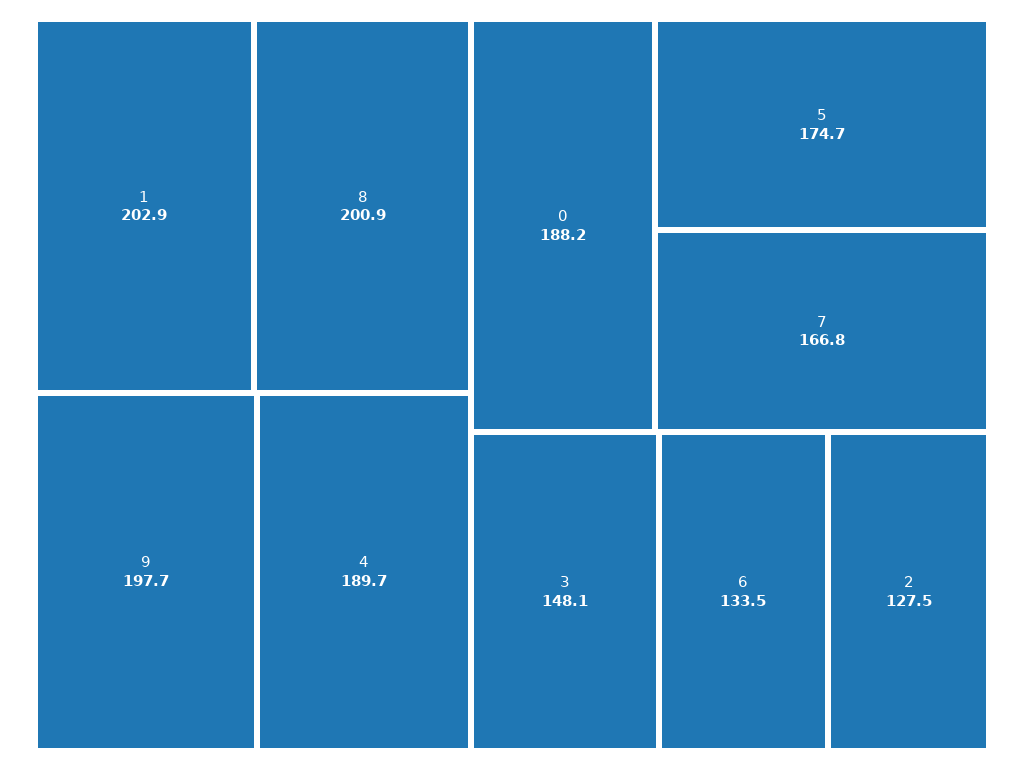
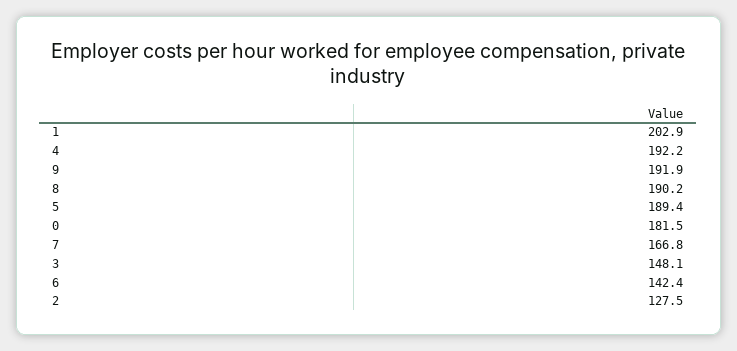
8: 200.9 -> 190.2
9: 197.7 -> 191.9
4: 189.7 -> 192.2
0: 188.2 -> 181.5
5: 174.7 -> 189.4
6: 133.5 -> 142.4

